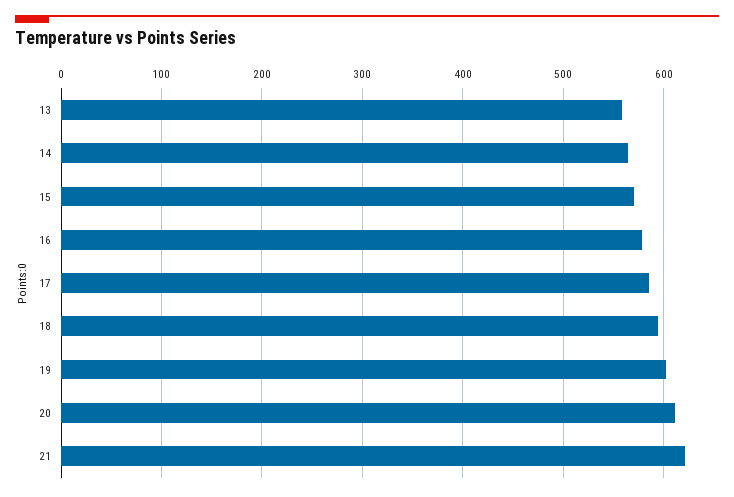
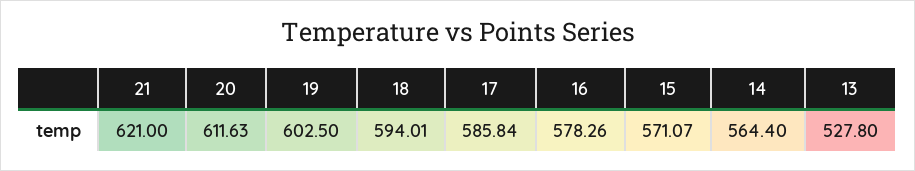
13: 560 -> 527.8

